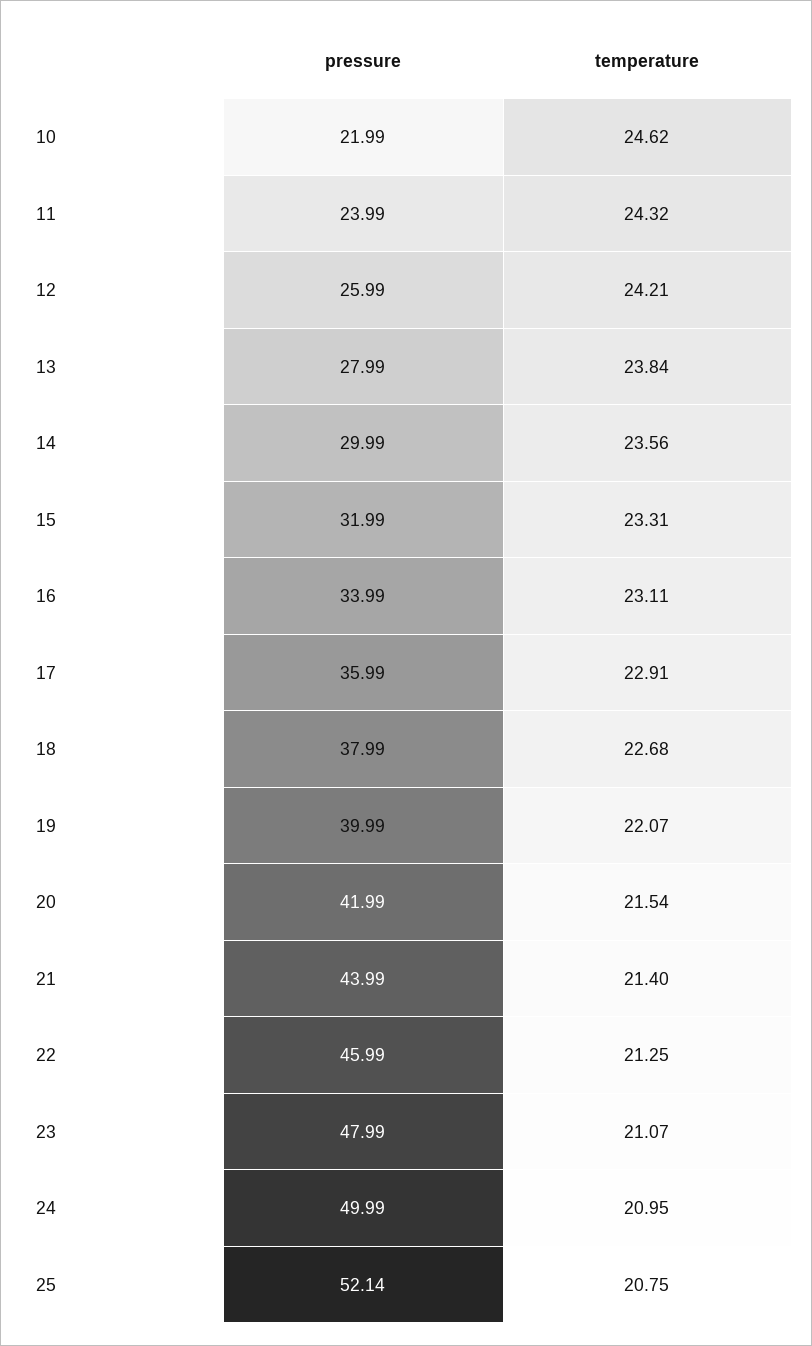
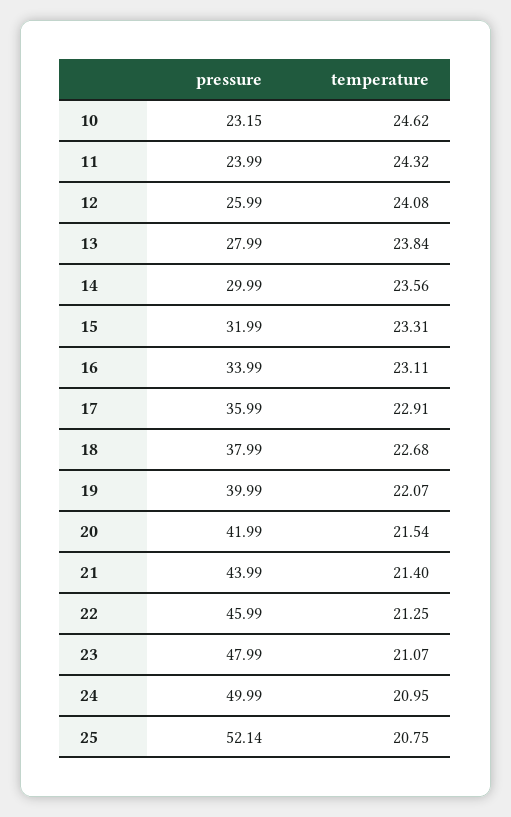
pressure, 10: 21.99 -> 23.15
temperature, 12: 24.21 -> 24.08

